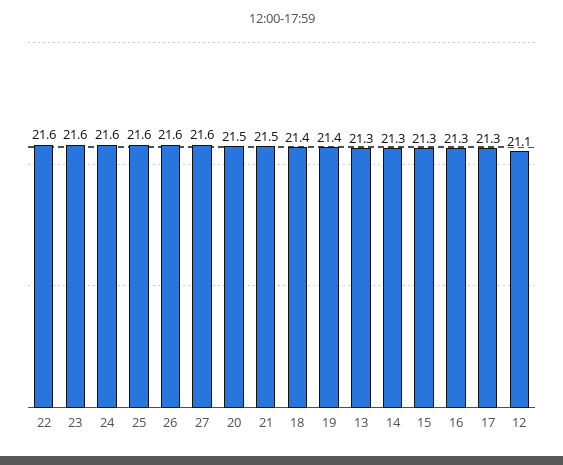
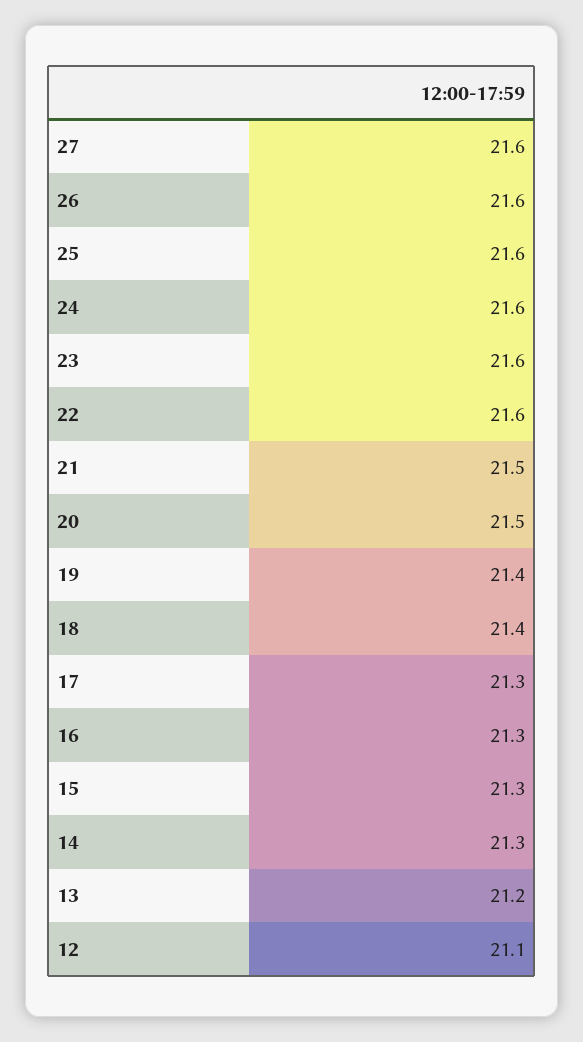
13: 21.3 -> 21.2

